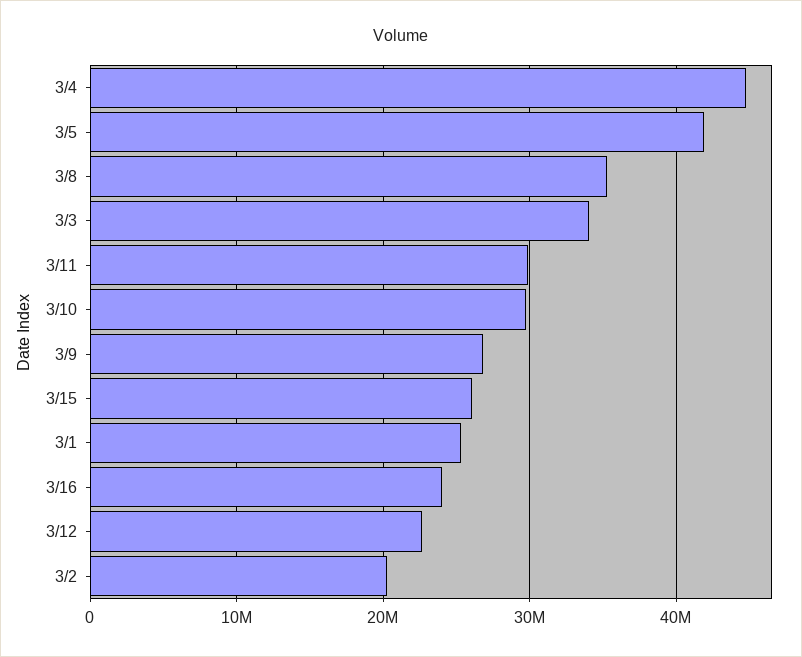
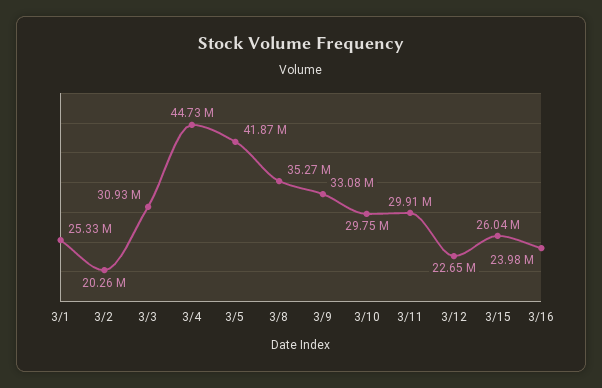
3/3: 34000000 -> 30930000
3/9: 27000000 -> 33080000

